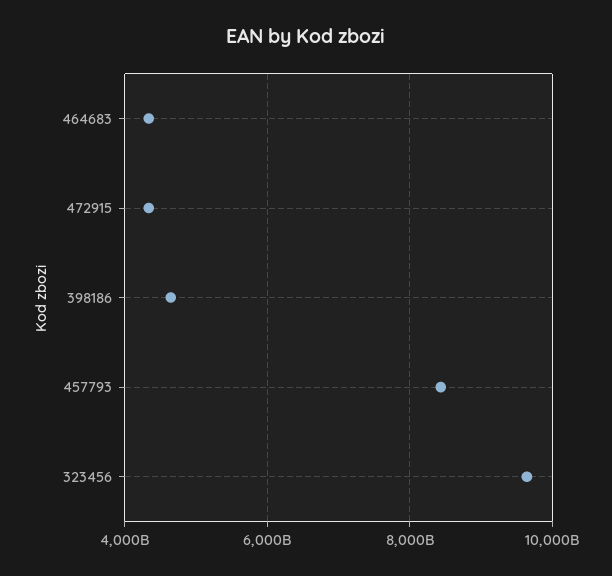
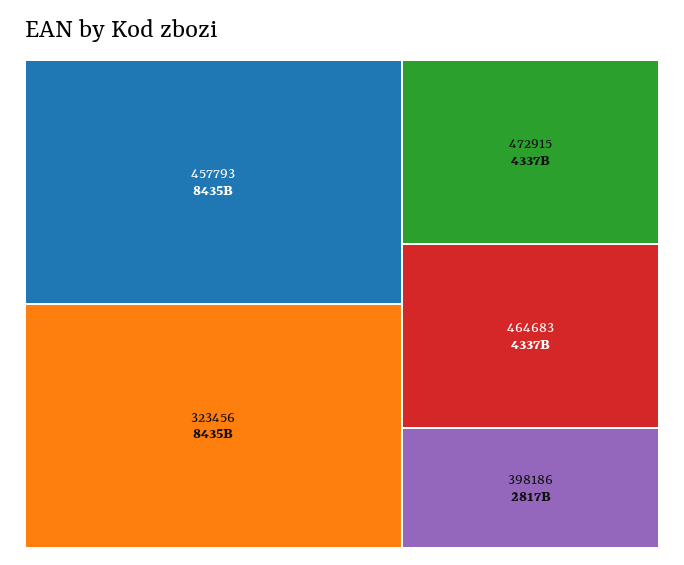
398186: 4600000000000 -> 2817000000000
323456: 9600000000000 -> 8435000000000

